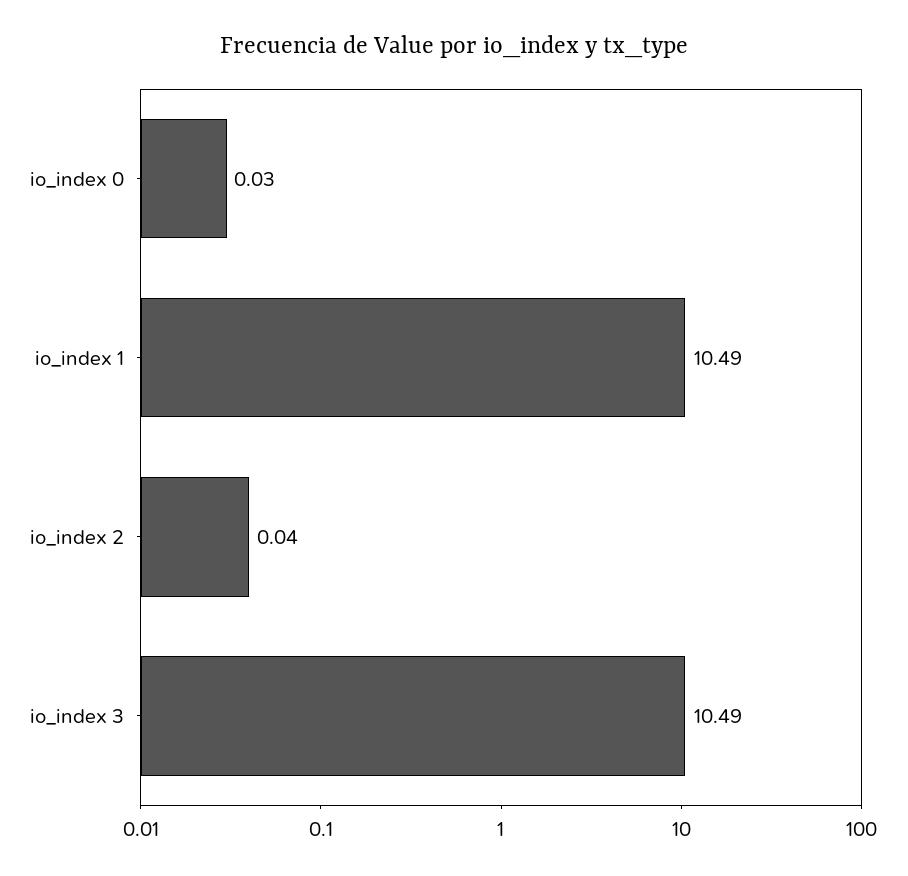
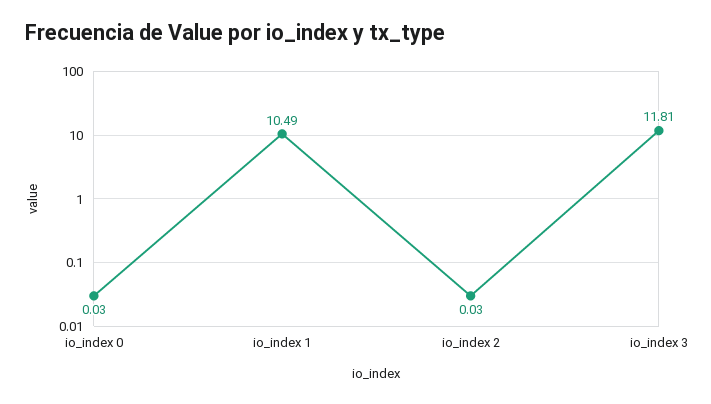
io_index 2: 0.04 -> 0.03
io_index 3: 10.49 -> 11.81

